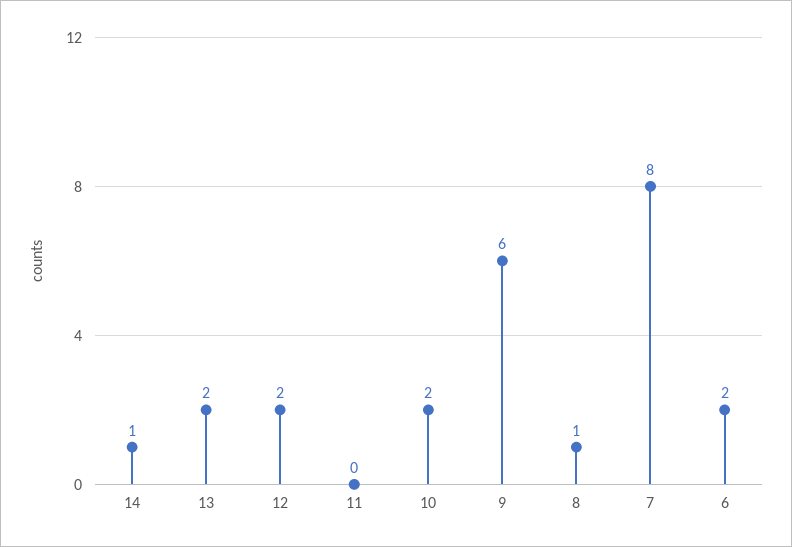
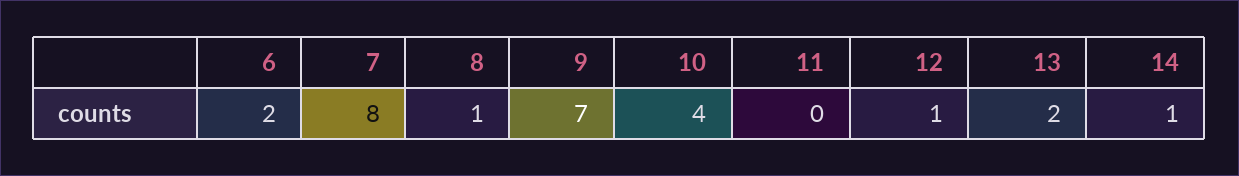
12: 2 -> 1
10: 2 -> 4
9: 6 -> 7

